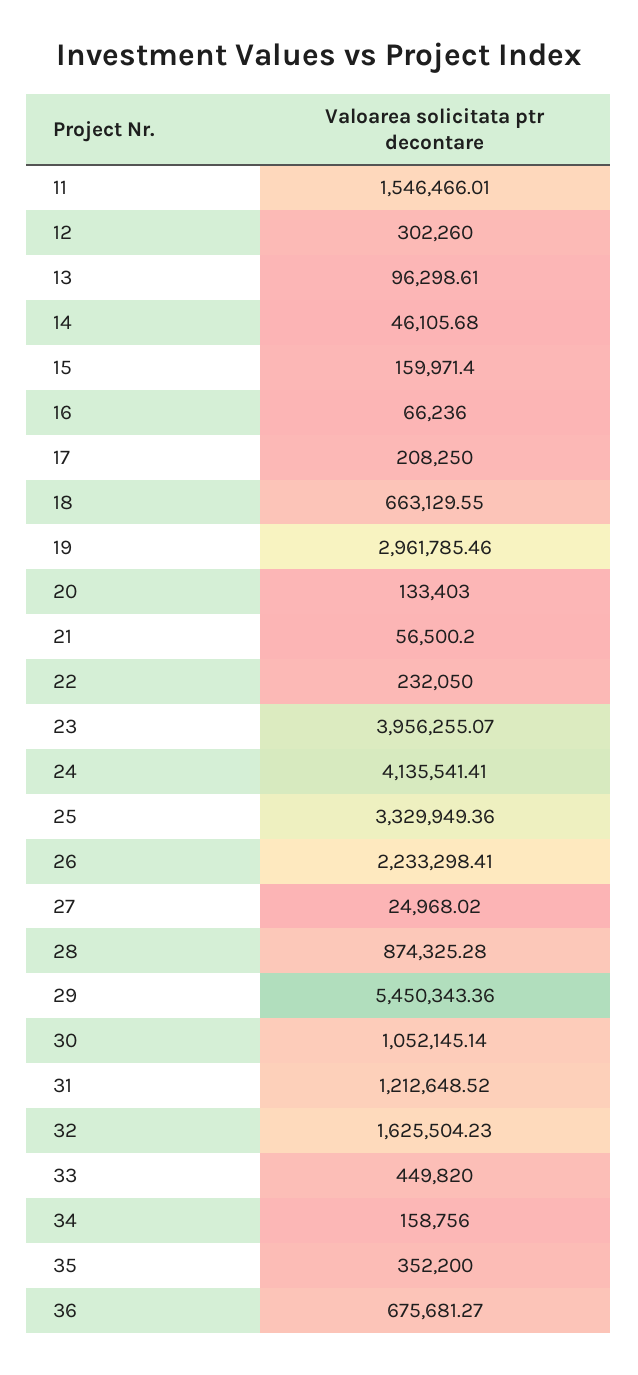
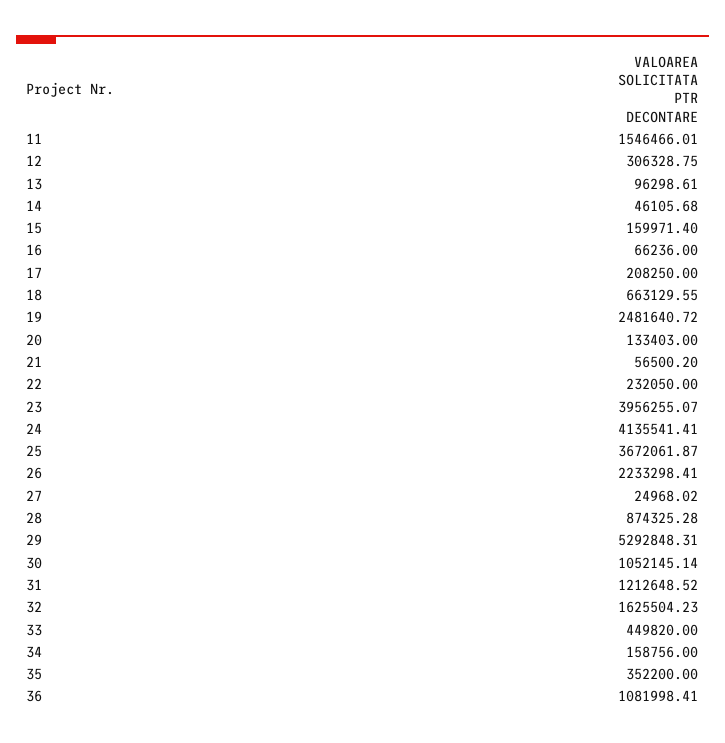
12: 302260 -> 306328.75
19: 2961785.46 -> 2481640.72
25: 3329949.36 -> 3672061.87
29: 5450343.36 -> 5292848.31
36: 675681.27 -> 1081998.41

